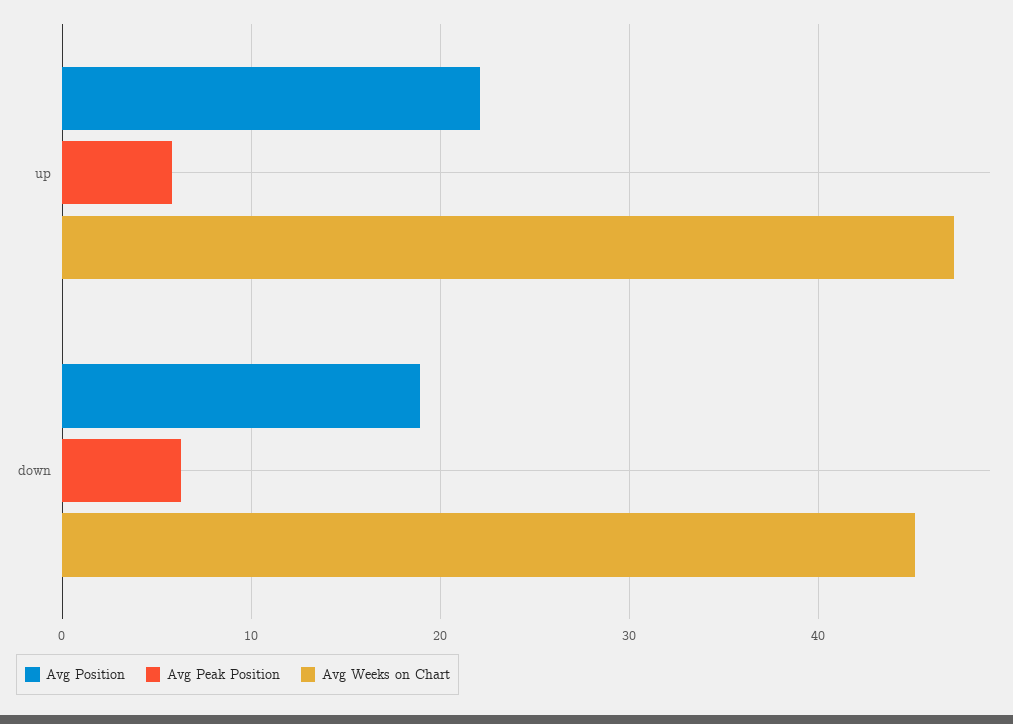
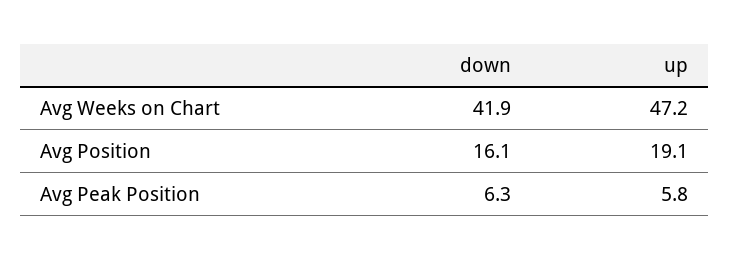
Avg Position, up: 22 -> 19.1
Avg Position, down: 19 -> 16.1
Avg Weeks on Chart, down: 45 -> 41.9

